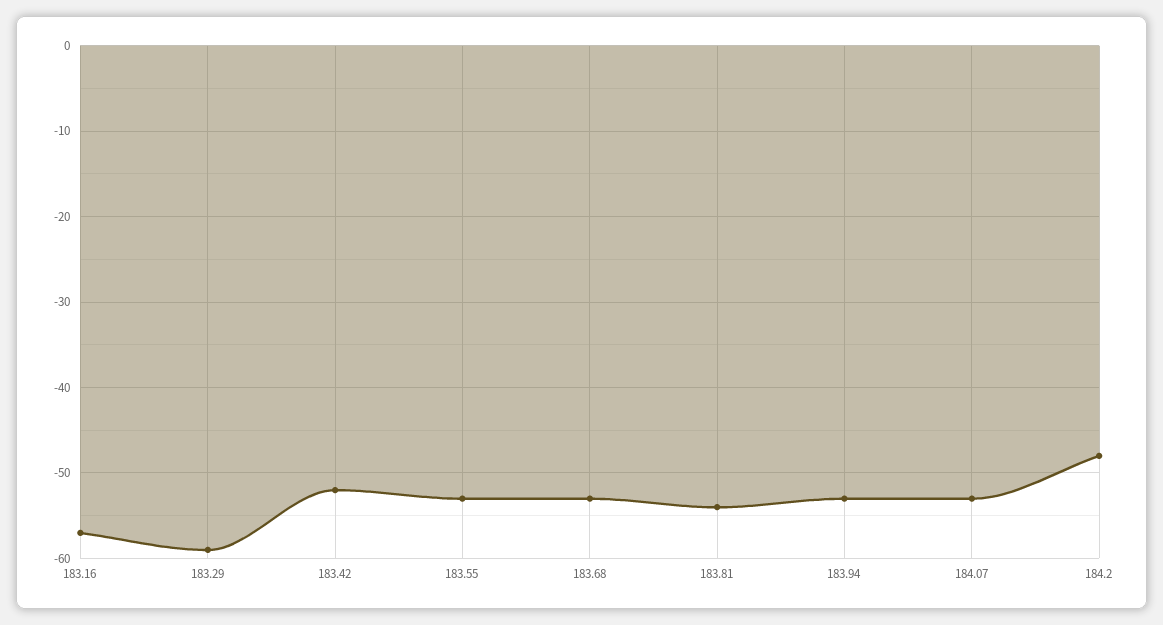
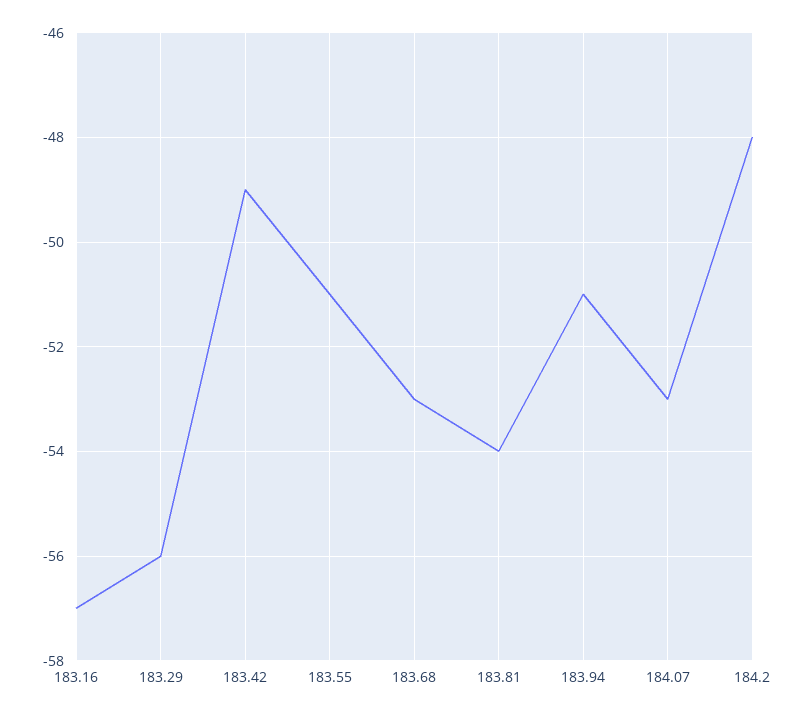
183.29: -59 -> -56
183.42: -52 -> -49
183.55: -53 -> -51
183.94: -53 -> -51

